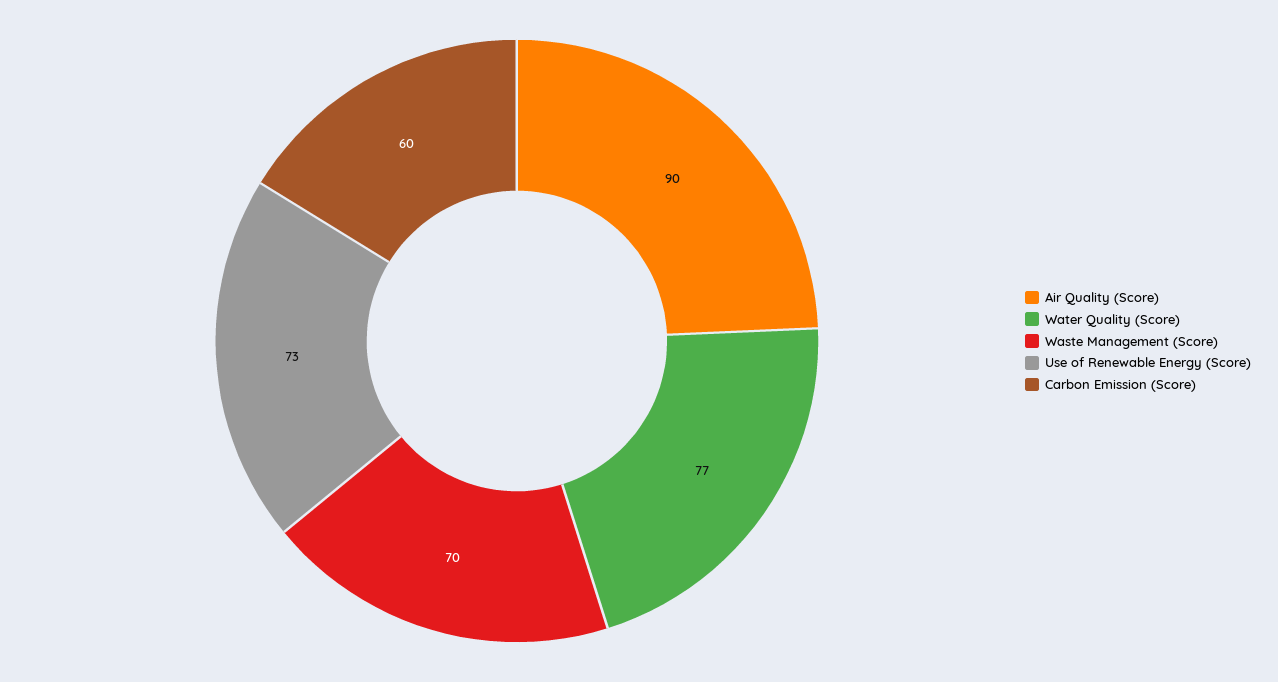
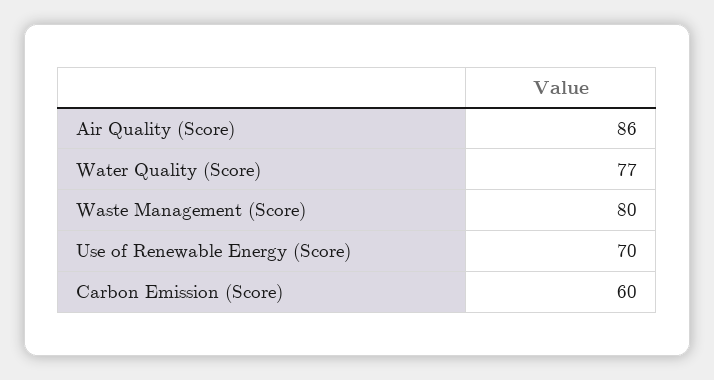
Air Quality (Score): 90 -> 86
Waste Management (Score): 70 -> 80
Use of Renewable Energy (Score): 73 -> 70

